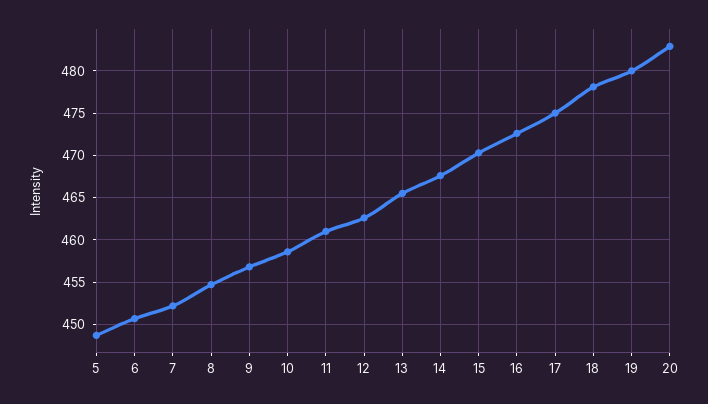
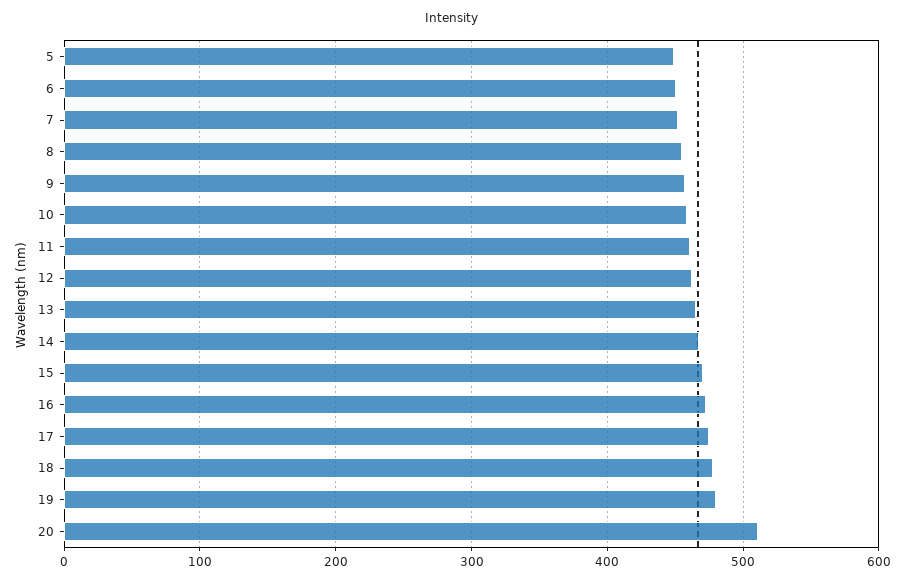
20: 483 -> 510

